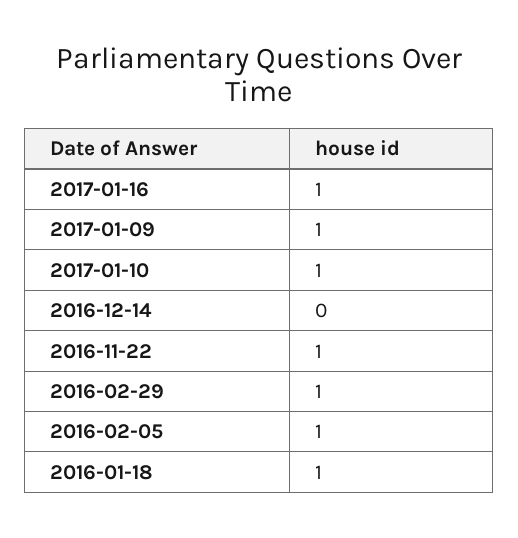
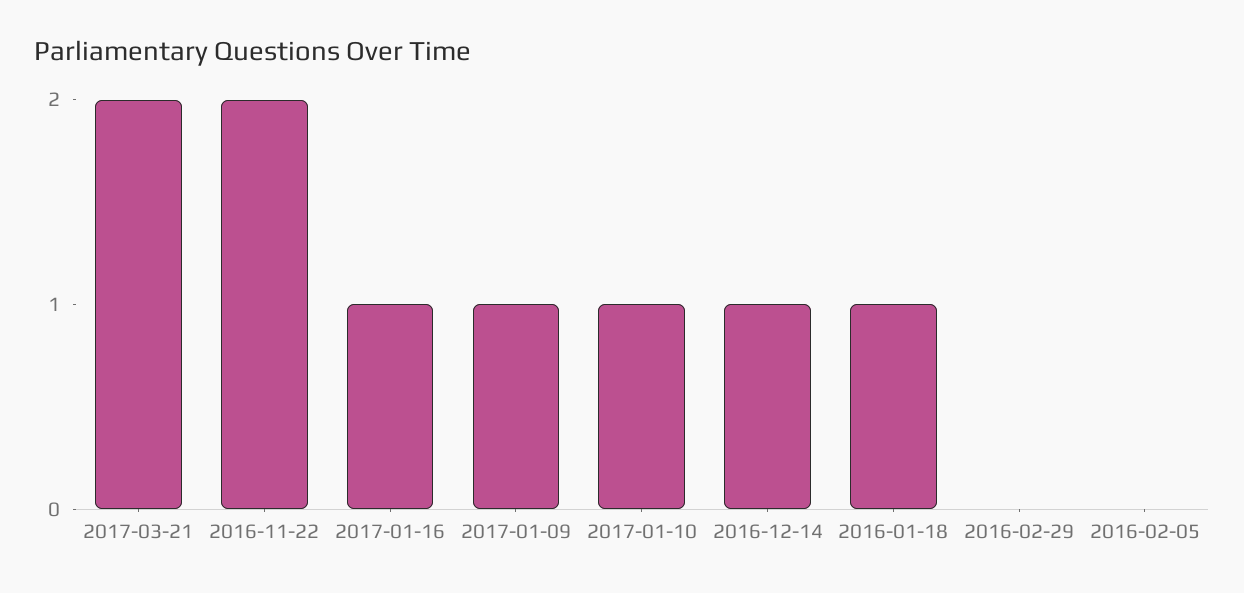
2016-12-14: 0 -> 1
2016-11-22: 1 -> 2
2016-02-29: 1 -> 0
2016-02-05: 1 -> 0
2017-03-21: none -> 2

